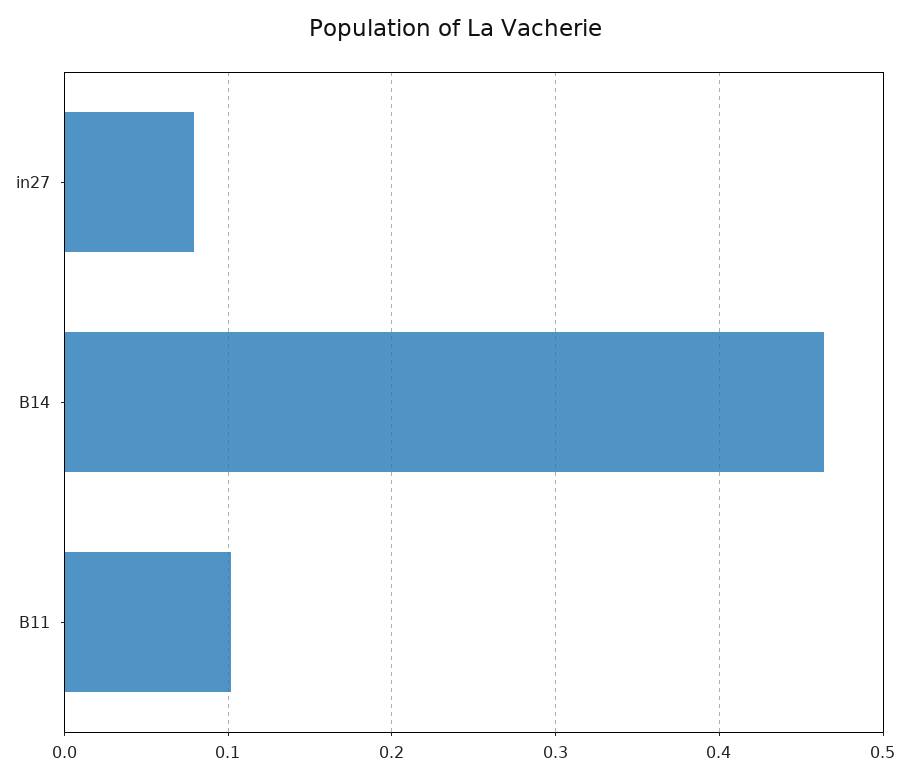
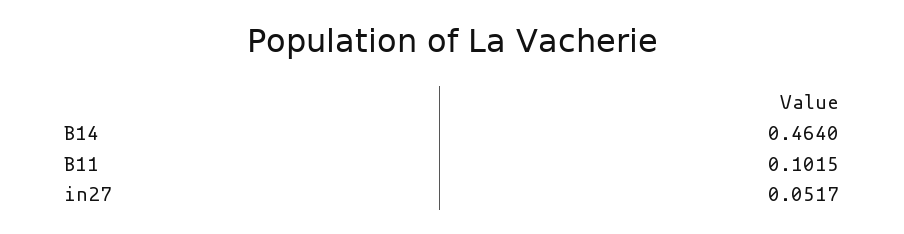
in27: 0.08 -> 0.0517

